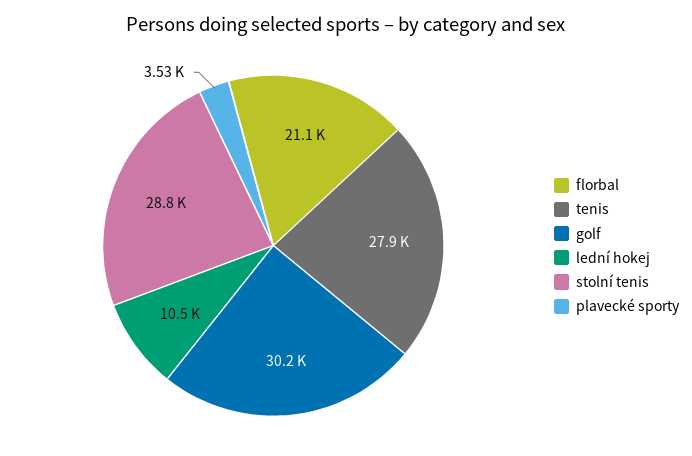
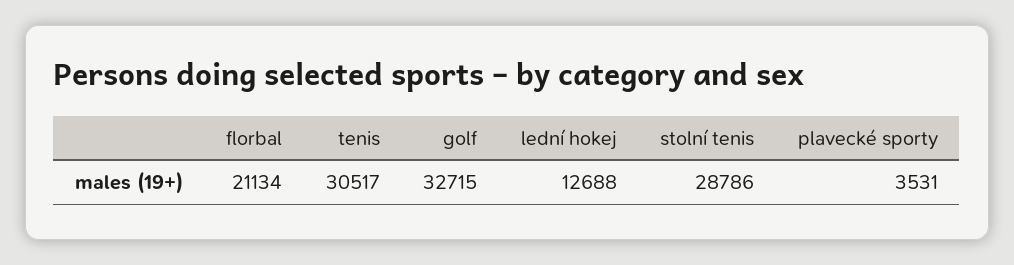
tenis: 27900 -> 30517
golf: 30200 -> 32715
lední hokej: 10500 -> 12688

